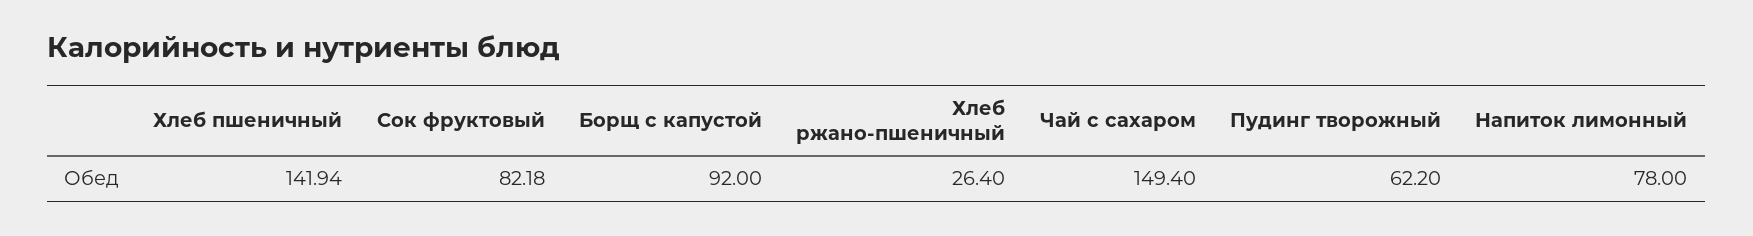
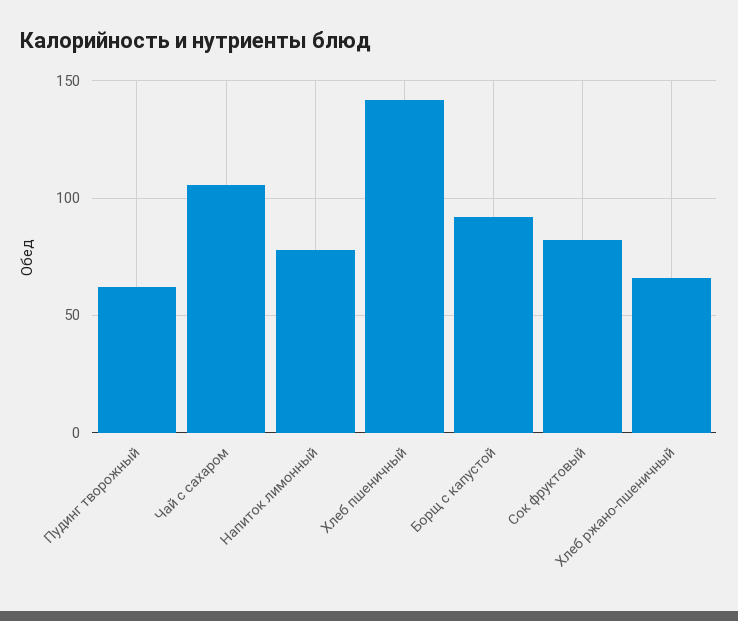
Хлеб ржано-пшеничный: 26.4 -> 65
Чай с сахаром: 149.4 -> 105

